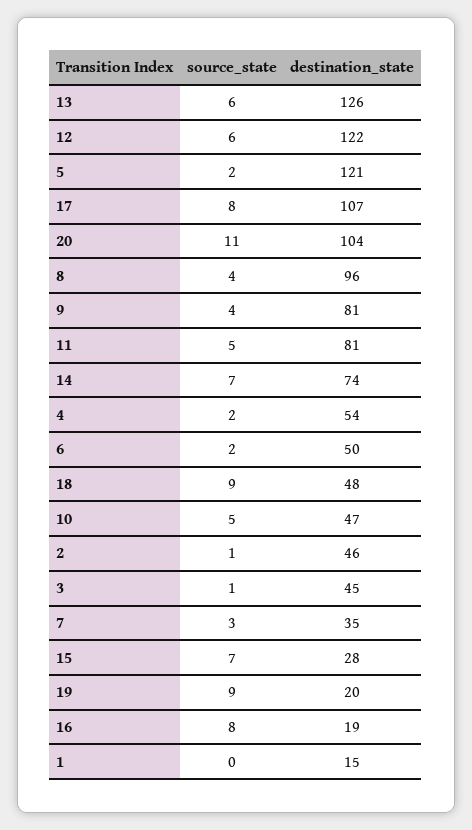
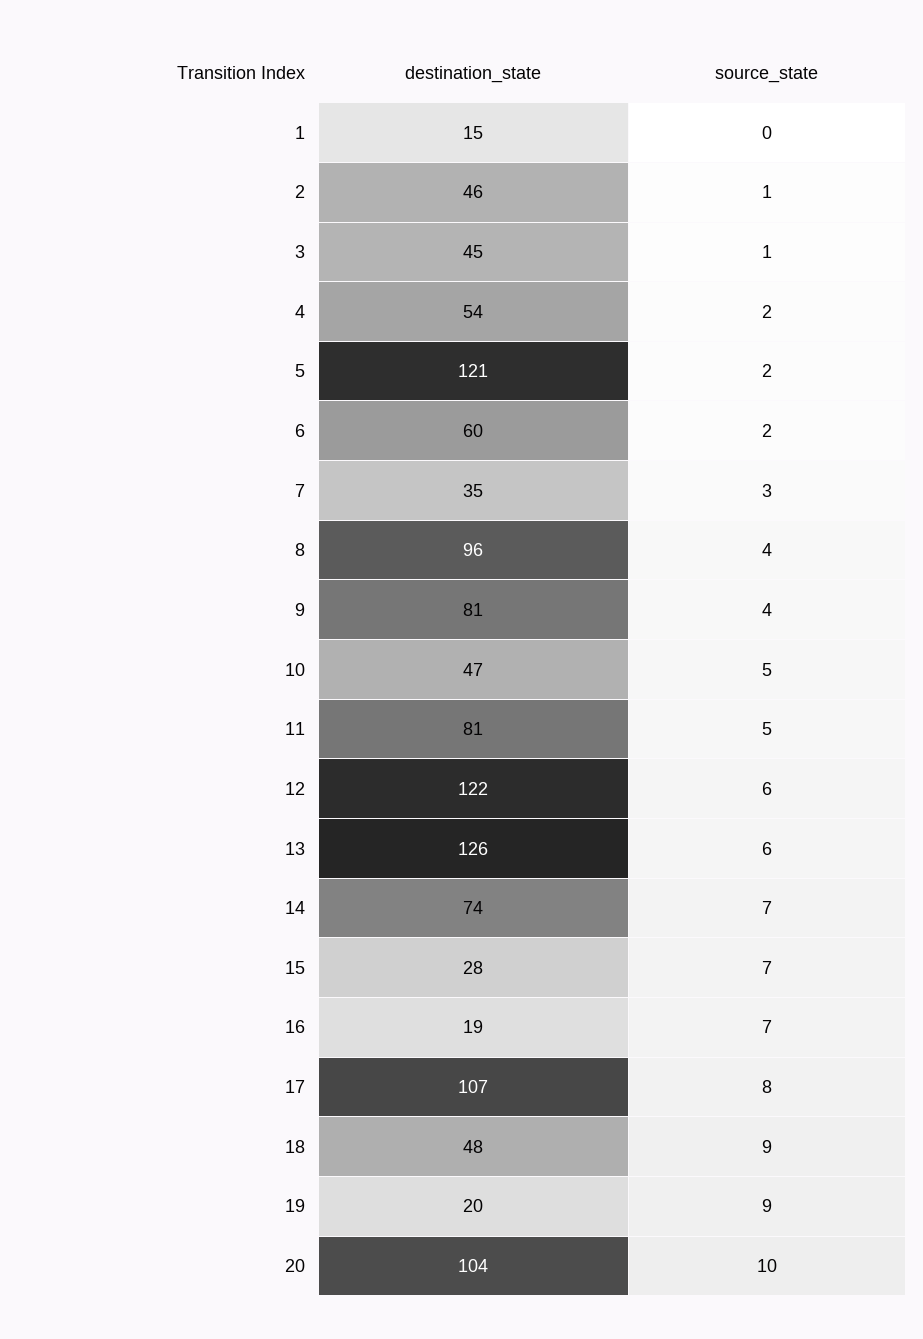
source_state, 20: 11 -> 10
destination_state, 6: 50 -> 60
source_state, 16: 8 -> 7

